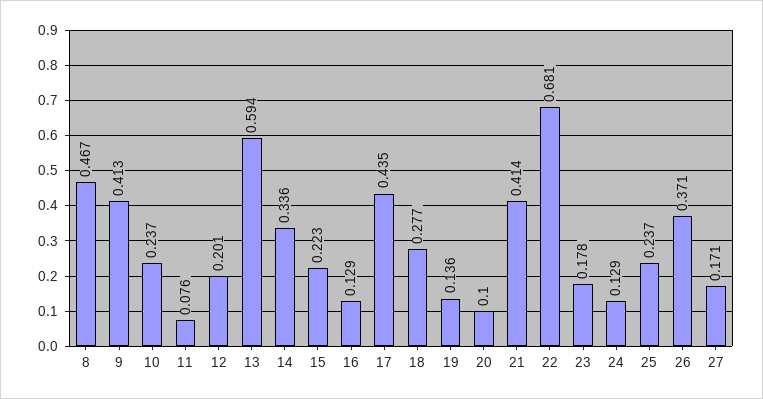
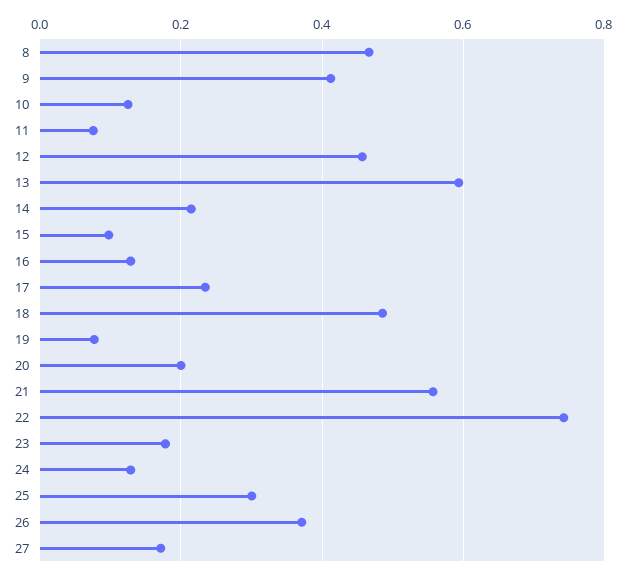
10: 0.237 -> 0.12
12: 0.201 -> 0.46
14: 0.336 -> 0.22
15: 0.223 -> 0.1
17: 0.435 -> 0.24
18: 0.277 -> 0.48
19: 0.136 -> 0.08
20: 0.1 -> 0.2
21: 0.414 -> 0.56
22: 0.681 -> 0.74
25: 0.237 -> 0.3

